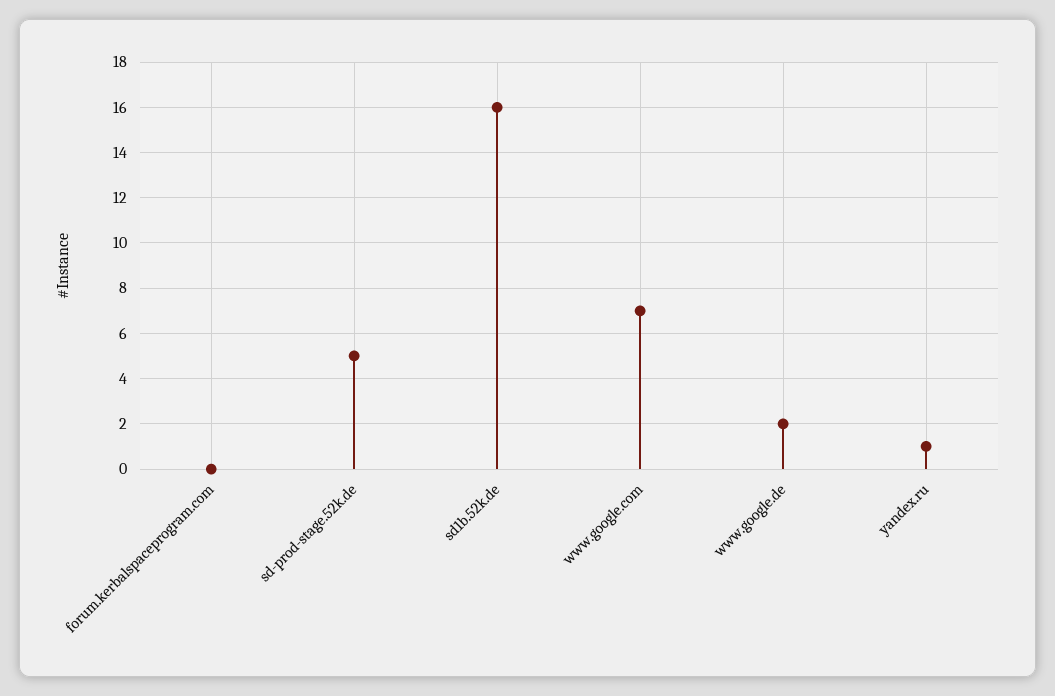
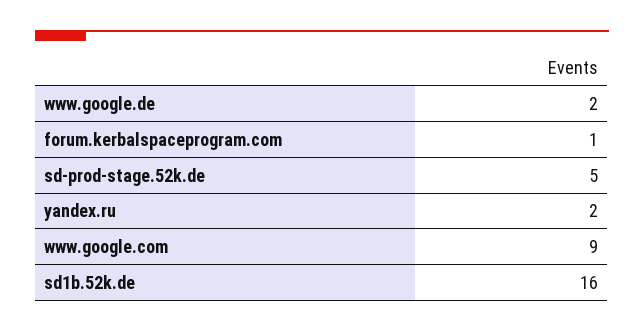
forum.kerbalspaceprogram.com: 0 -> 1
www.google.com: 7 -> 9
yandex.ru: 1 -> 2

